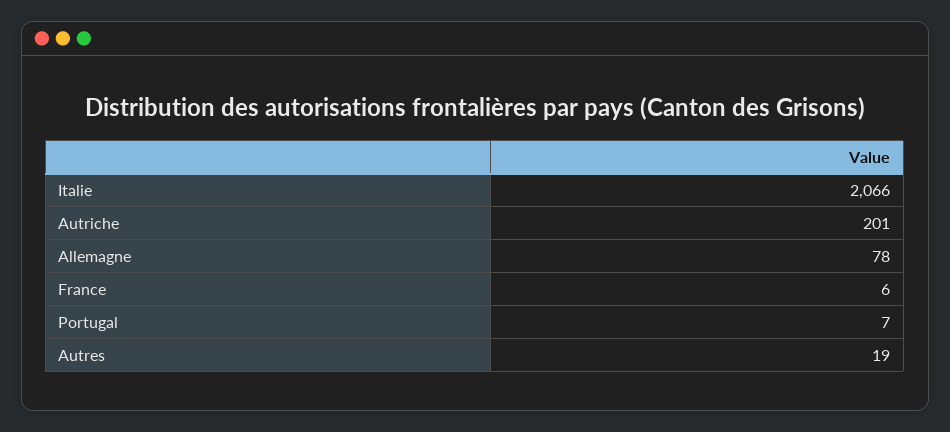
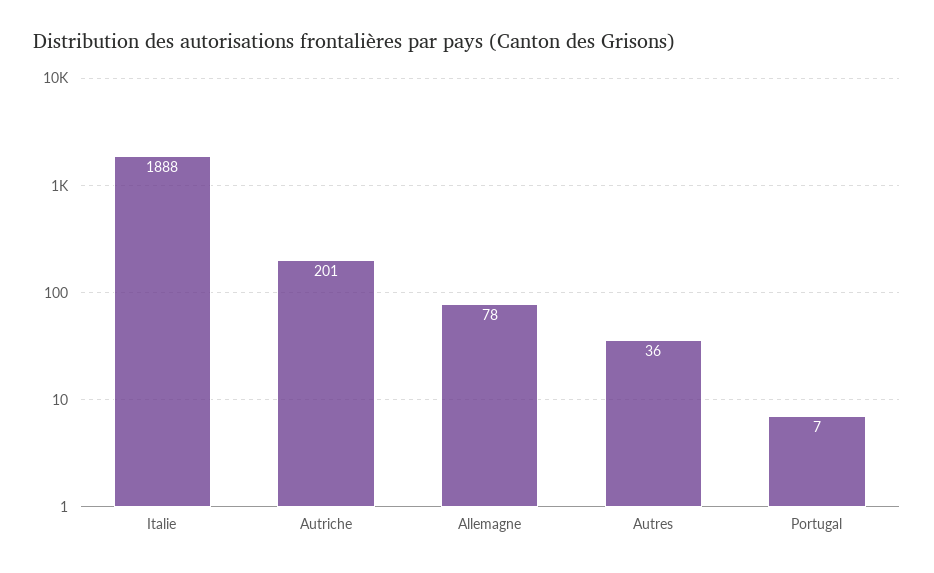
Italie: 2066 -> 1888
France: 6 -> none
Autres: 19 -> 36

